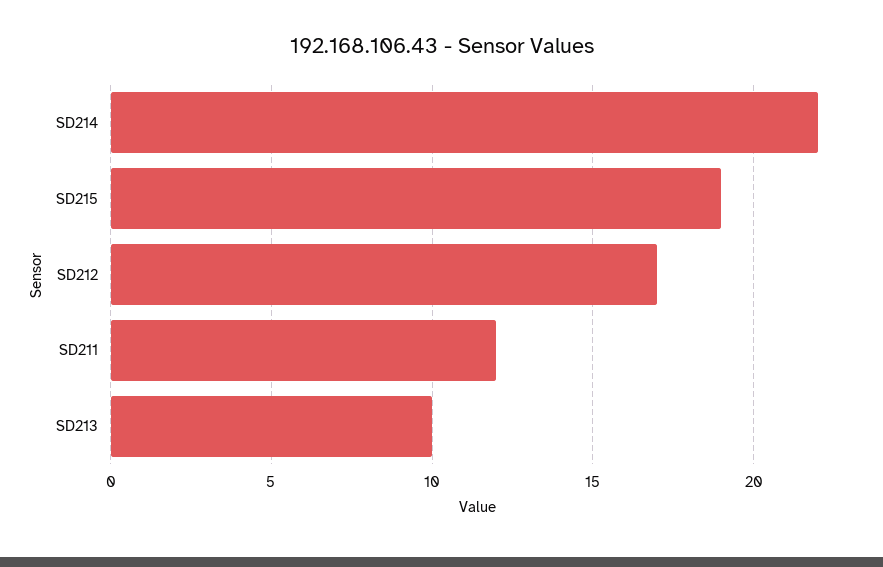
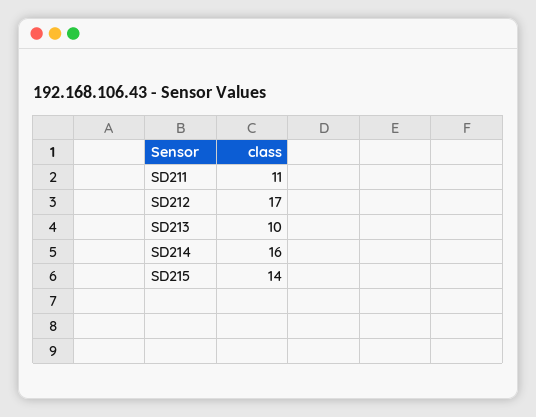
SD214: 22 -> 16
SD215: 19 -> 14
SD211: 12 -> 11

